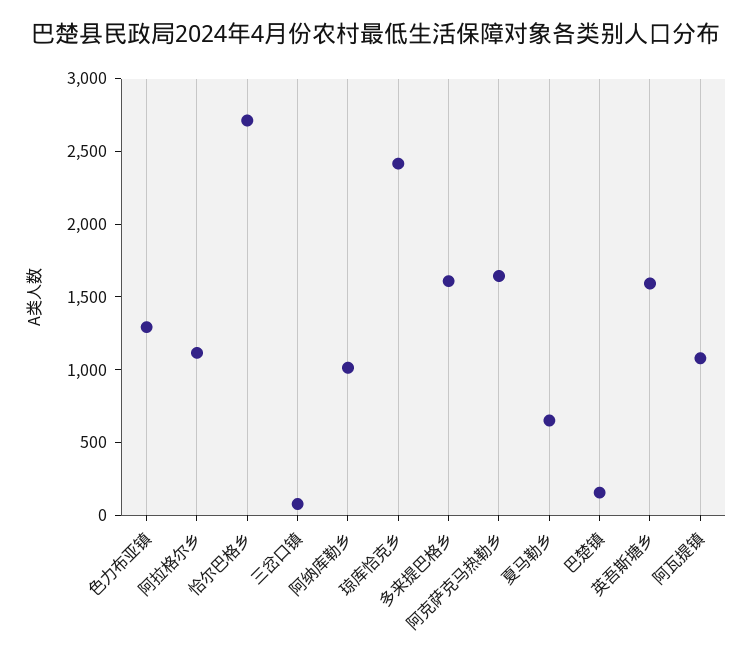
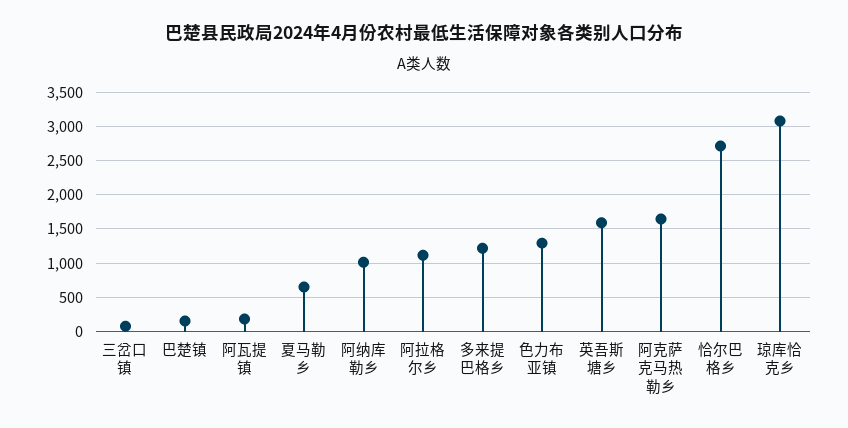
琼库恰克乡: 2400 -> 3100
多来提巴格乡: 1600 -> 1200
阿瓦提镇: 1100 -> 200

